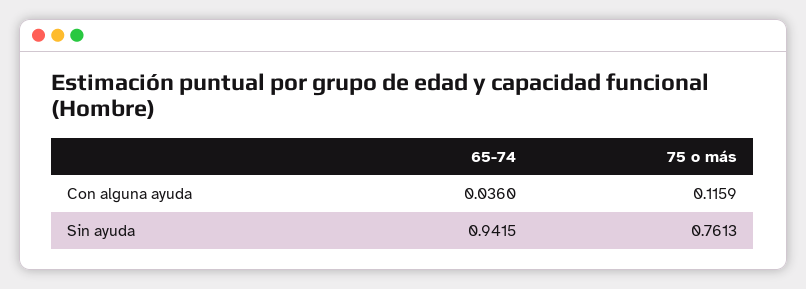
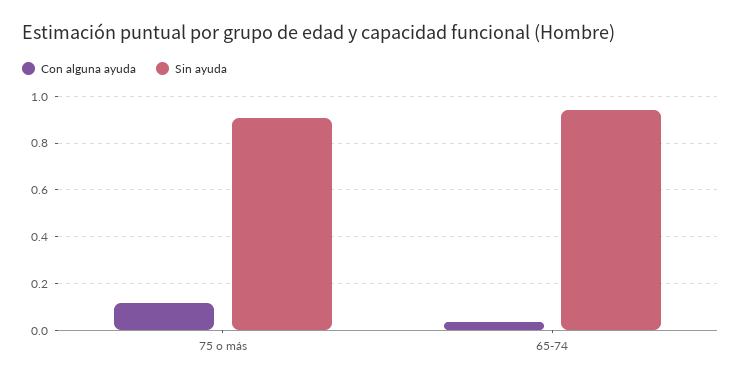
Sin ayuda, 75 o más: 0.7613 -> 0.9

